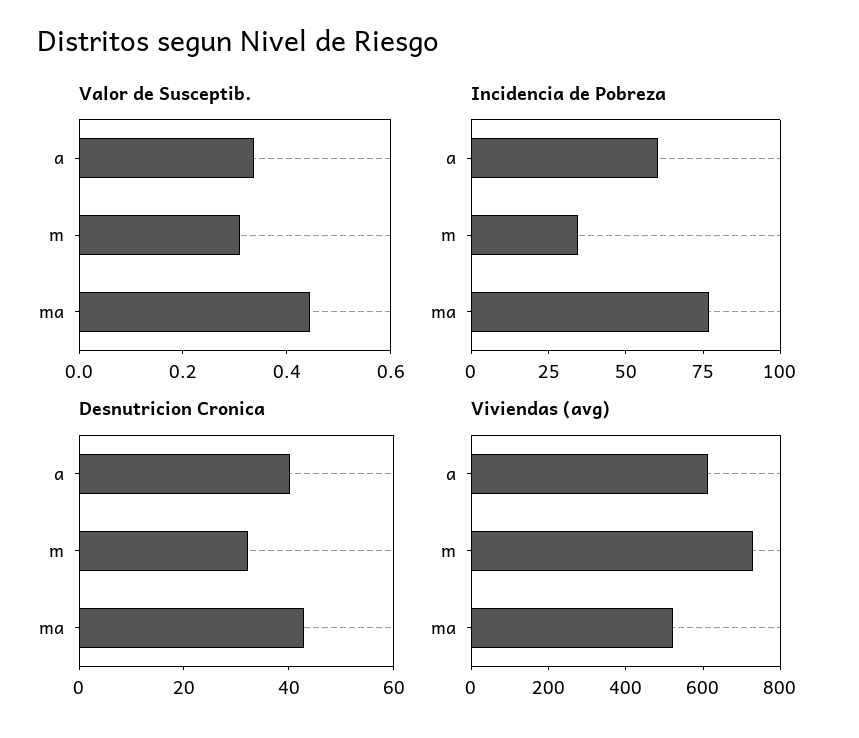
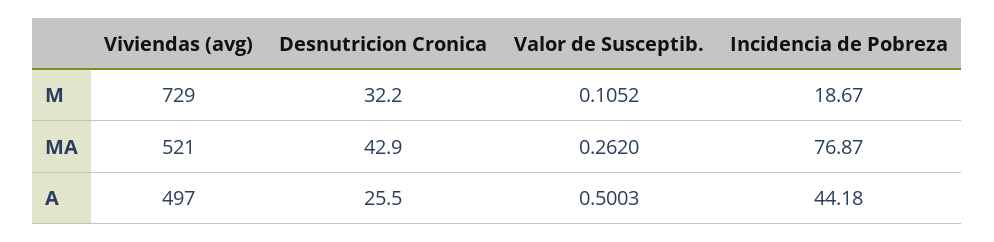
Valor de Susceptib., a: 0.35 -> 0.5003
Valor de Susceptib., m: 0.3 -> 0.1052
Valor de Susceptib., ma: 0.45 -> 0.262
Incidencia de Pobreza, a: 60 -> 44.18
Incidencia de Pobreza, m: 35 -> 18.67
Desnutricion Cronica, a: 40 -> 25.5
Viviendas (avg), a: 600 -> 497

